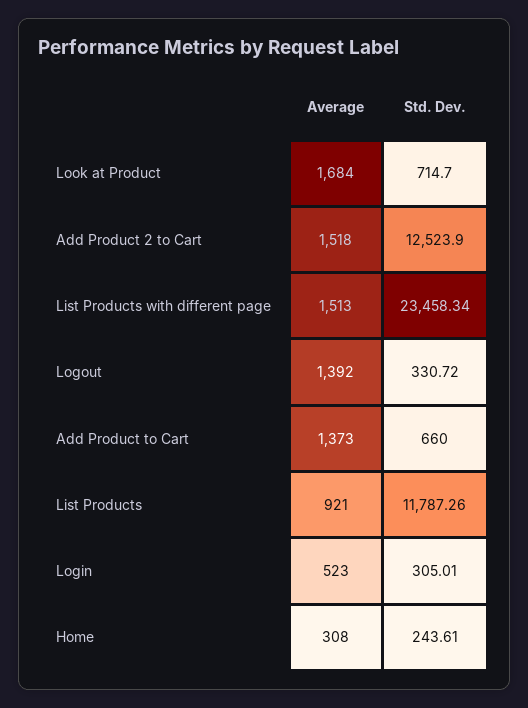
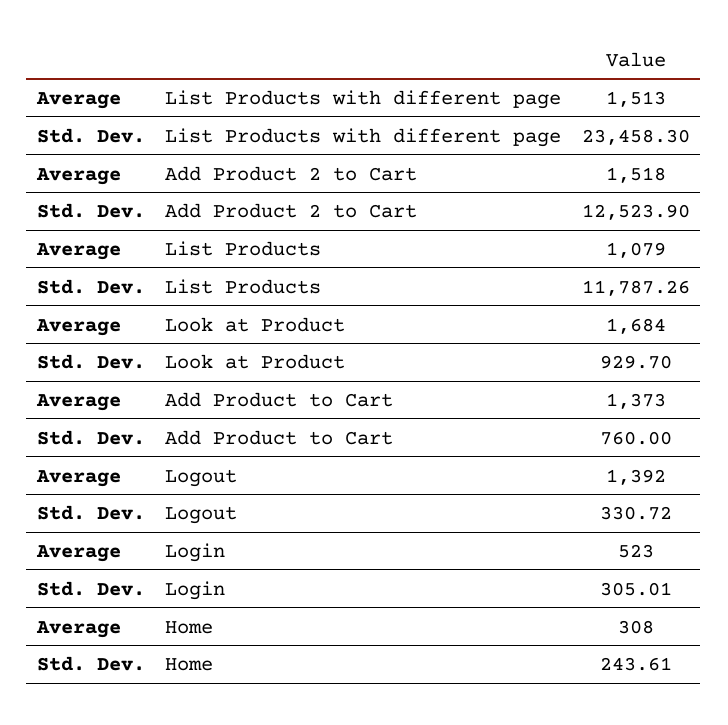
Std. Dev., Look at Product: 714.7 -> 929.7
Std. Dev., List Products with different page: 23458.34 -> 23458.3
Std. Dev., Add Product to Cart: 660 -> 760
Average, List Products: 921 -> 1079

